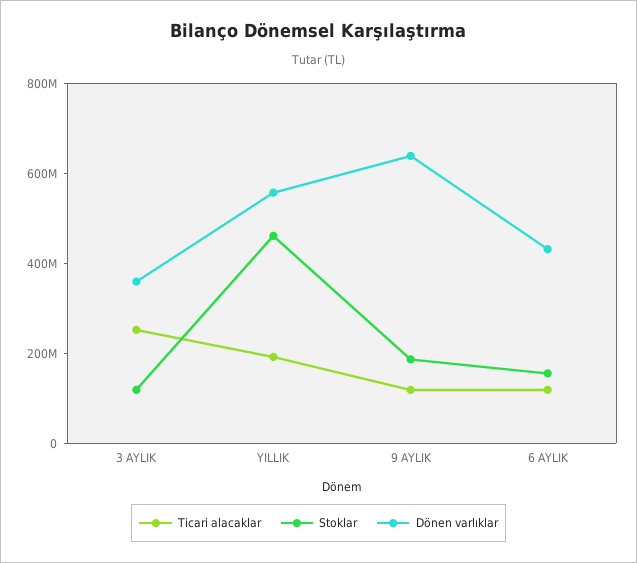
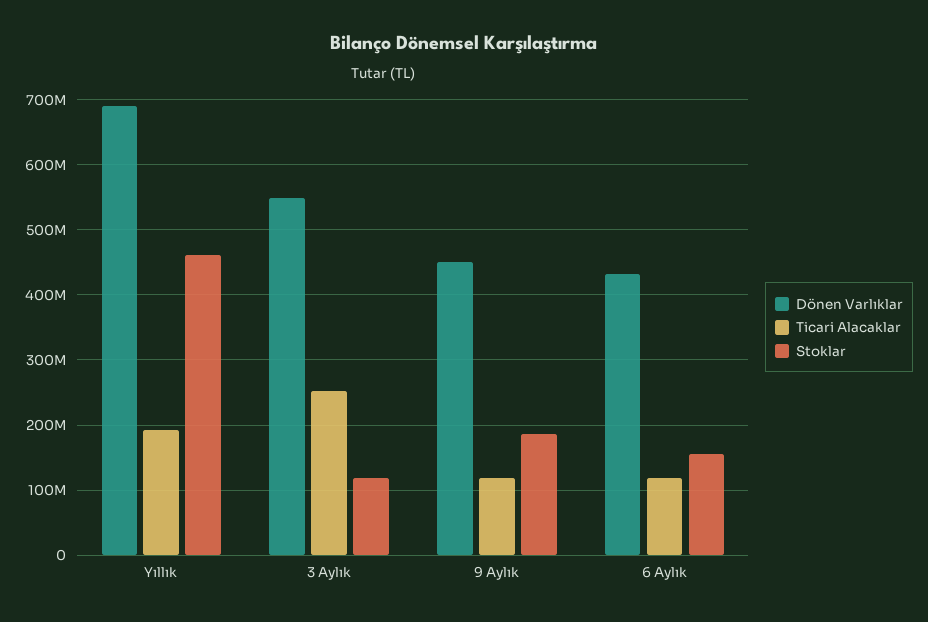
Dönen varlıklar, 3 AYLIK: 350000000 -> 550000000
Dönen varlıklar, YILLIK: 550000000 -> 690000000
Dönen varlıklar, 9 AYLIK: 650000000 -> 450000000

